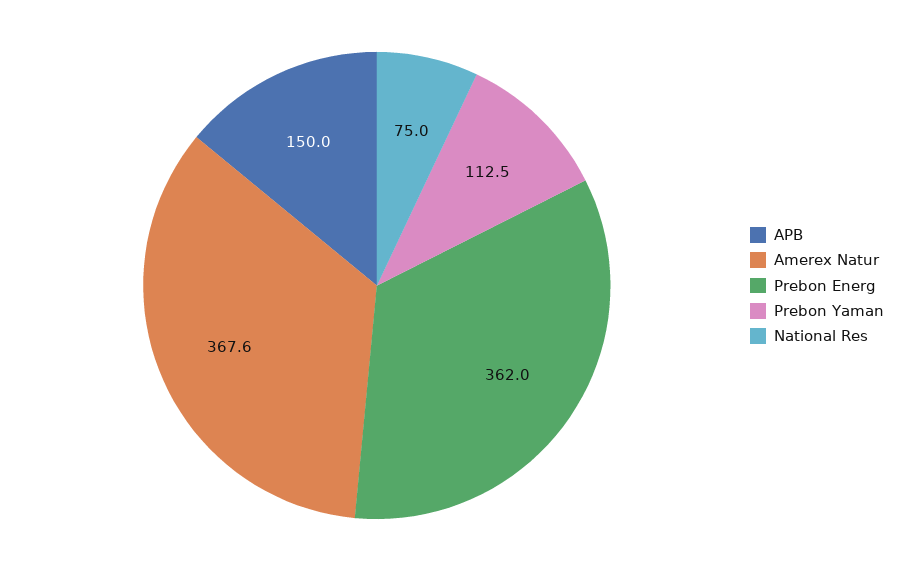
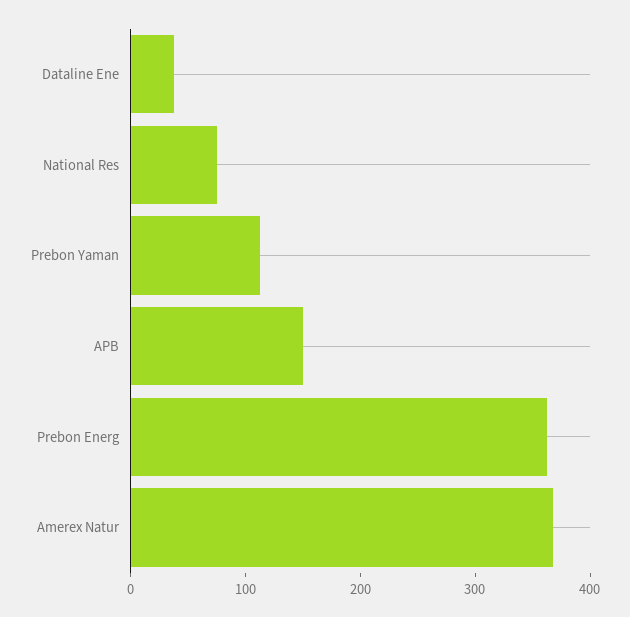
Dataline Ene: none -> 40

